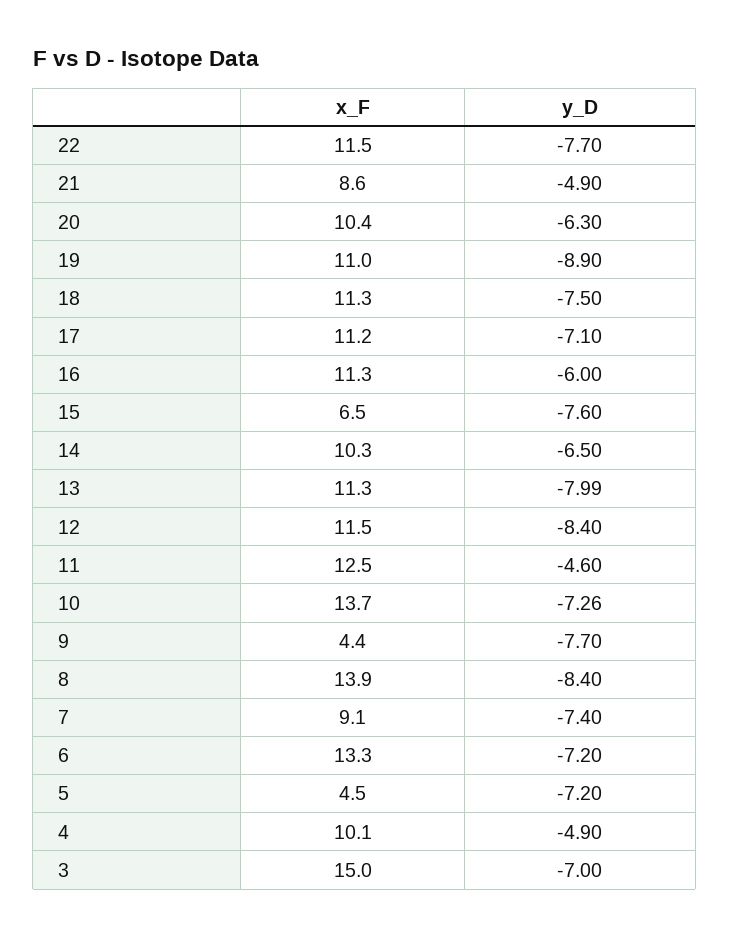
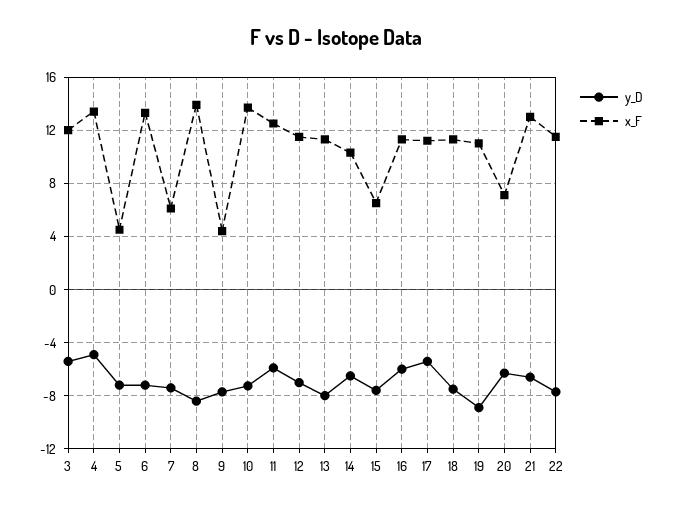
x_F, 21: 8.6 -> 13
y_D, 21: -4.9 -> -6.5
x_F, 20: 10.4 -> 7
y_D, 17: -7.1 -> -5.5
y_D, 12: -8.4 -> -7
y_D, 11: -4.6 -> -6
x_F, 7: 9.1 -> 6
x_F, 4: 10.1 -> 13.5
x_F, 3: 15 -> 12
y_D, 3: -7 -> -5.5

